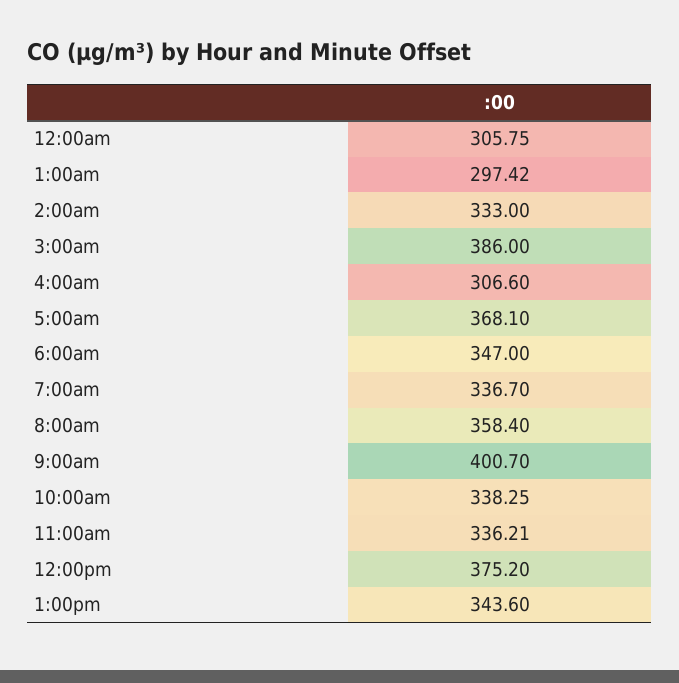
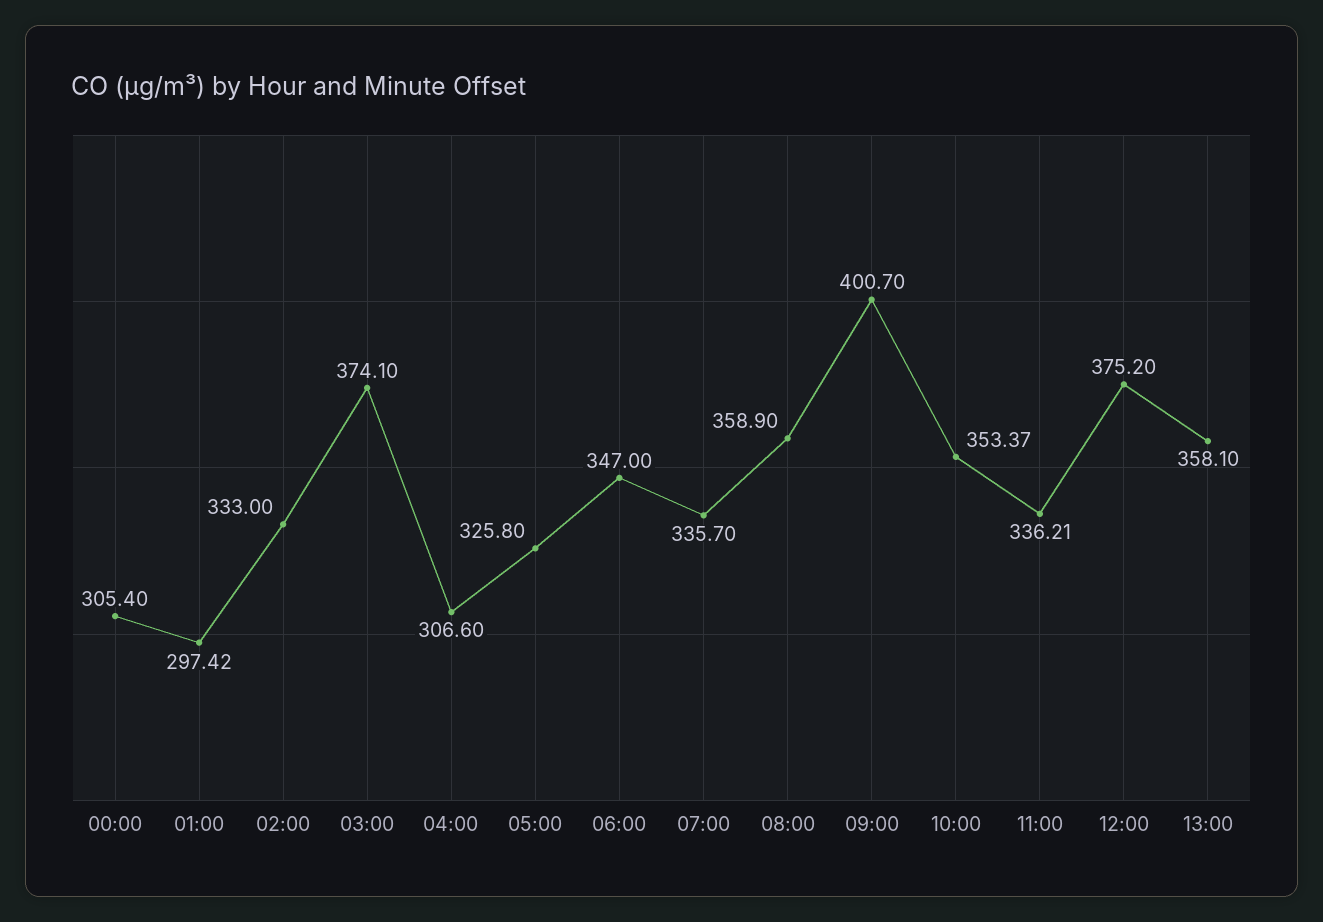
12:00am: 305.75 -> 305.4
3:00am: 386 -> 374.1
5:00am: 368.1 -> 325.8
7:00am: 336.7 -> 335.7
8:00am: 358.4 -> 358.9
10:00am: 338.25 -> 353.37
1:00pm: 343.6 -> 358.1

